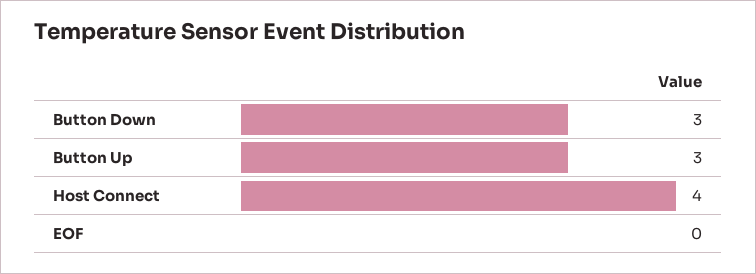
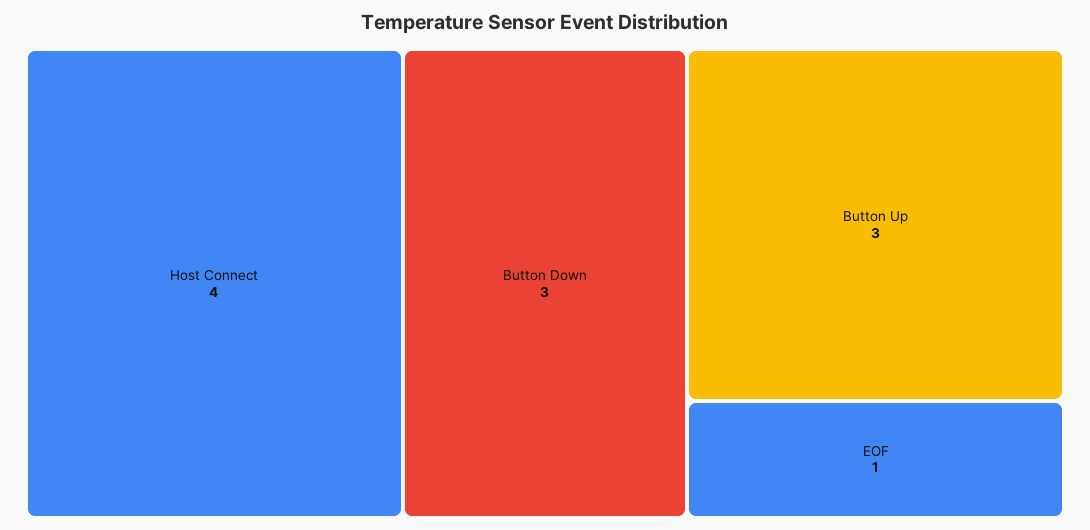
EOF: 0 -> 1

